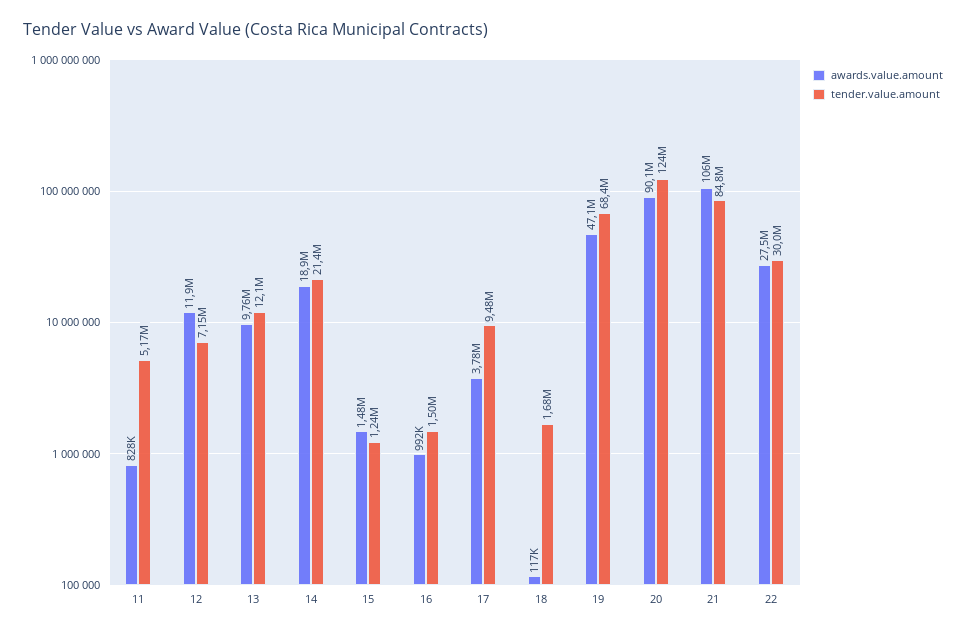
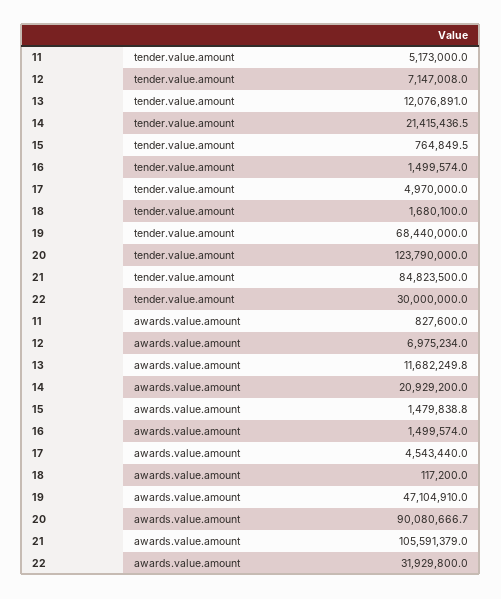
awards.value.amount, 12: 11900000 -> 6975234
awards.value.amount, 13: 9760000 -> 11682249.8
awards.value.amount, 14: 18900000 -> 20929200
tender.value.amount, 15: 1240000 -> 764849.5
awards.value.amount, 16: 992000 -> 1499574
awards.value.amount, 17: 3780000 -> 4543440
tender.value.amount, 17: 9480000 -> 4970000
awards.value.amount, 22: 27500000 -> 31929800

